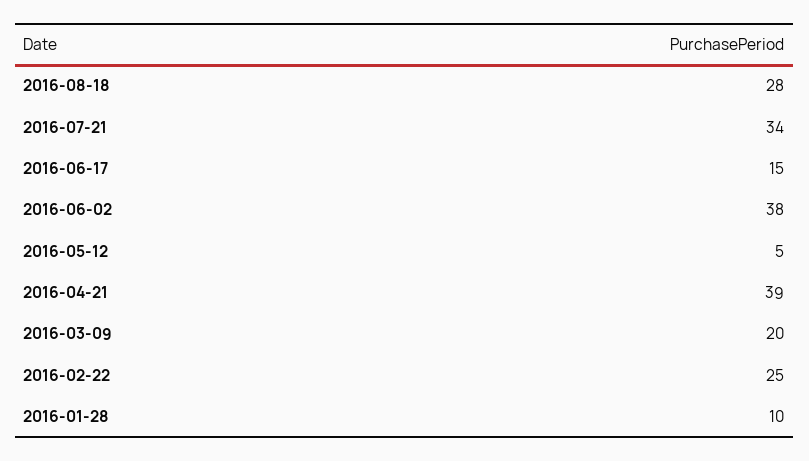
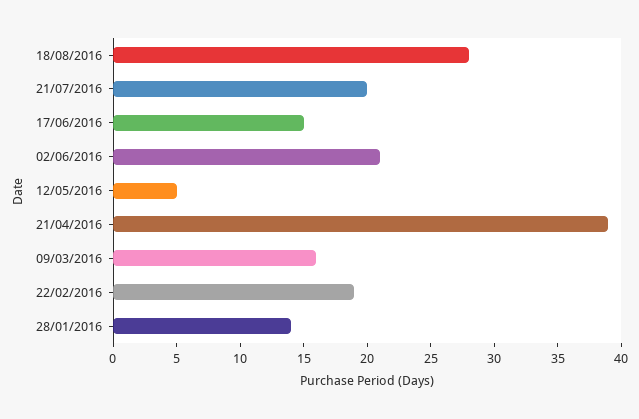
2016-07-21: 34 -> 20
2016-06-02: 38 -> 21
2016-03-09: 20 -> 16
2016-02-22: 25 -> 19
2016-01-28: 10 -> 14

